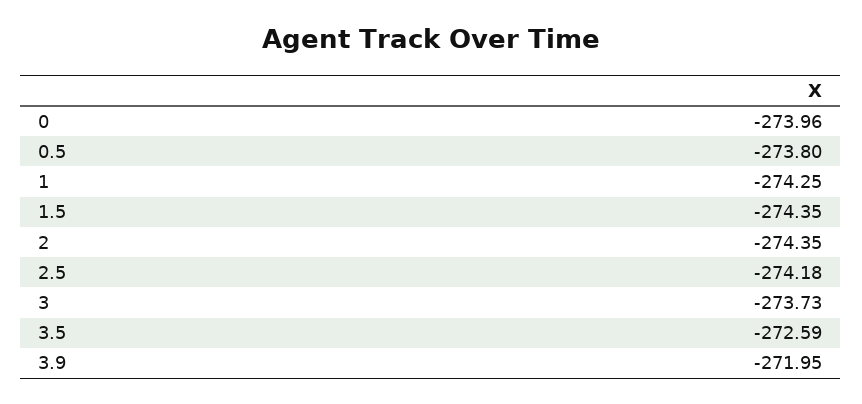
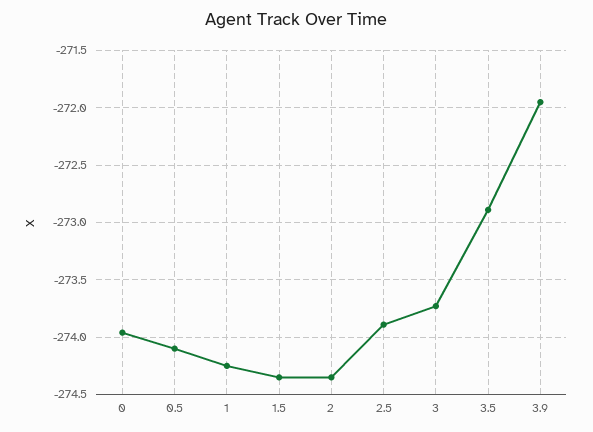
0.5: -273.8 -> -274.1
2.5: -274.18 -> -273.9
3.5: -272.59 -> -272.9

